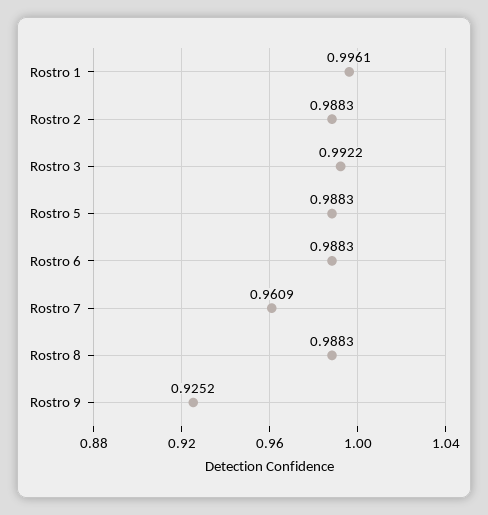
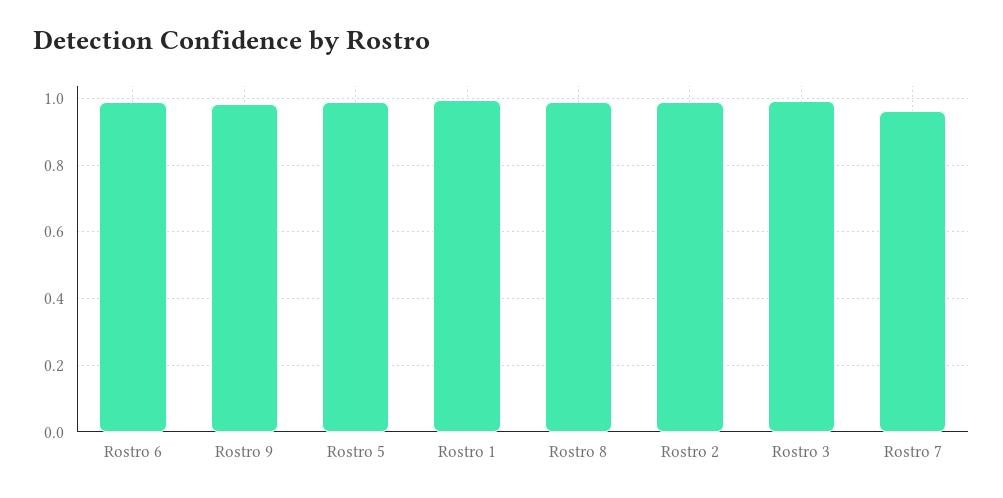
Rostro 9: 0.9252 -> 0.98

